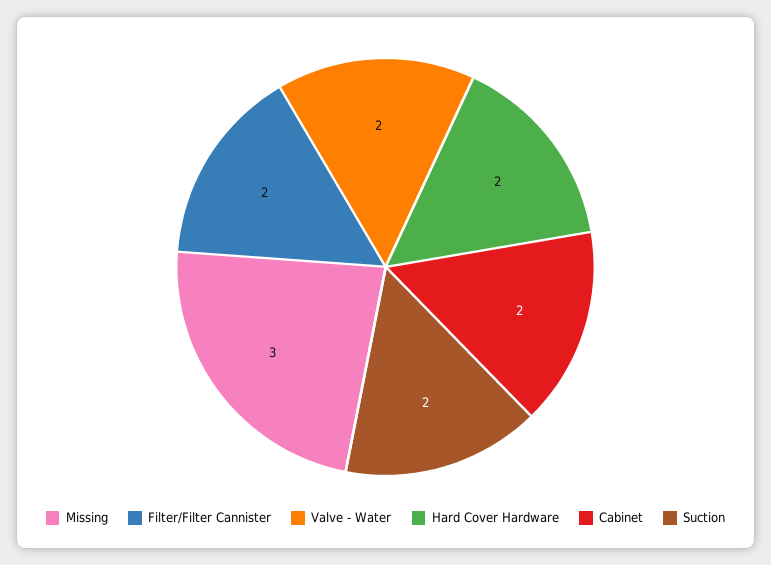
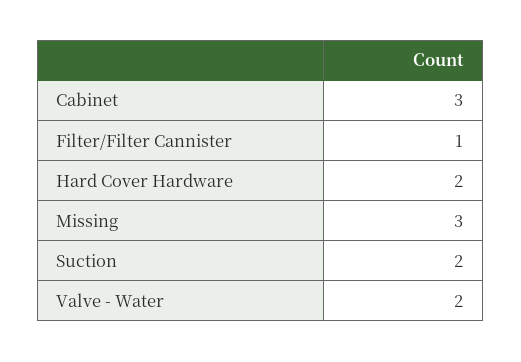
Filter/Filter Cannister: 2 -> 1
Cabinet: 2 -> 3

